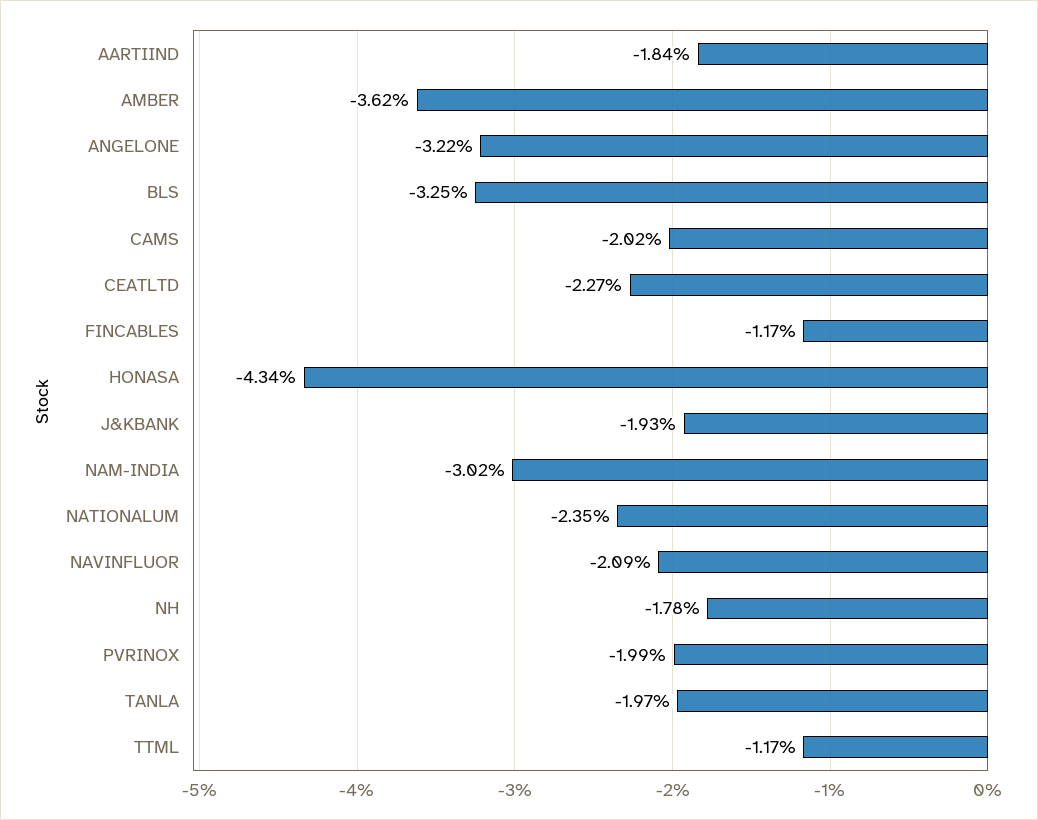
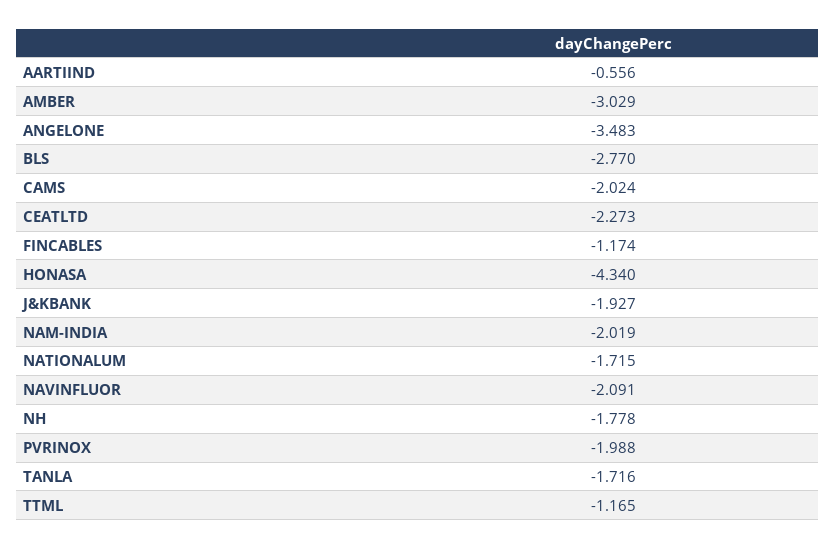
AARTIIND: -1.84 -> -0.556
AMBER: -3.62 -> -3.029
ANGELONE: -3.22 -> -3.483
BLS: -3.25 -> -2.77
NAM-INDIA: -3.02 -> -2.019
NATIONALUM: -2.35 -> -1.715
TANLA: -1.97 -> -1.716

